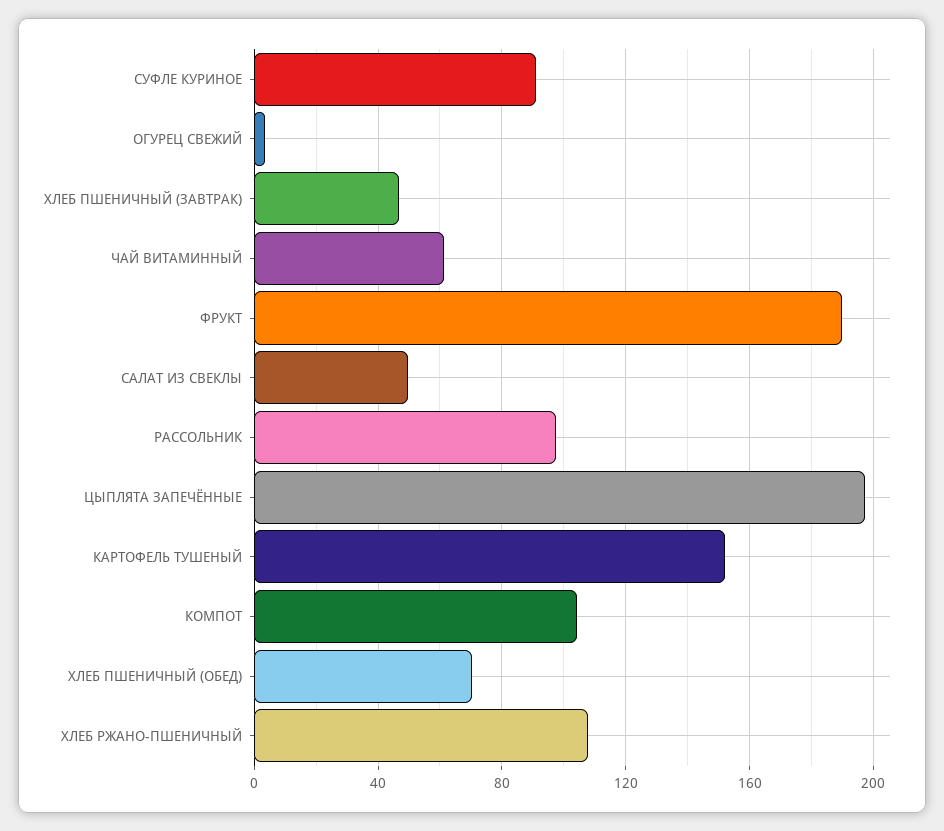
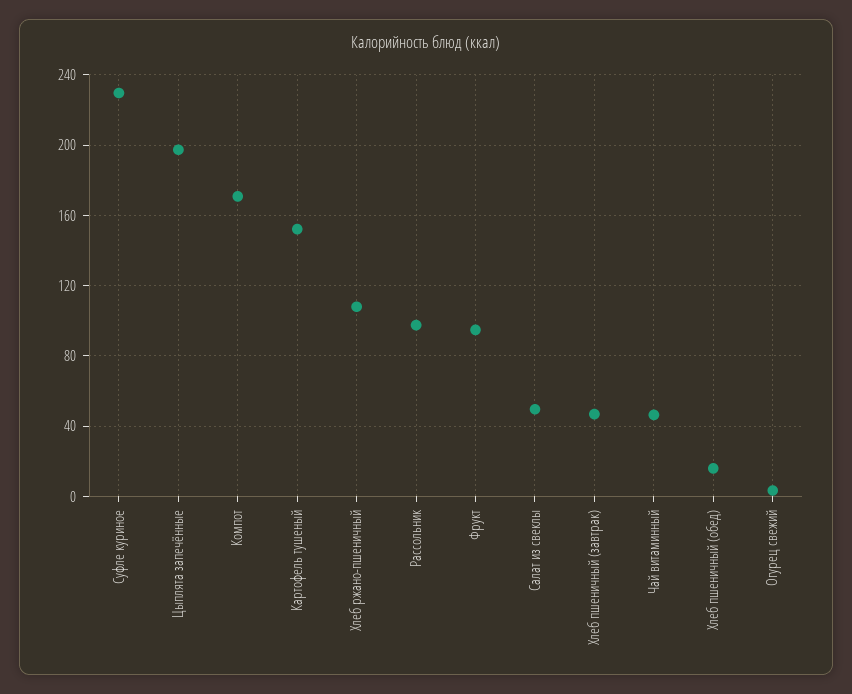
СУФЛЕ КУРИНОЕ: 90 -> 230
ЧАЙ ВИТАМИННЫЙ: 60 -> 45
ФРУКТ: 190 -> 95
КОМПОТ: 105 -> 170
ХЛЕБ ПШЕНИЧНЫЙ (ОБЕД): 70 -> 15

